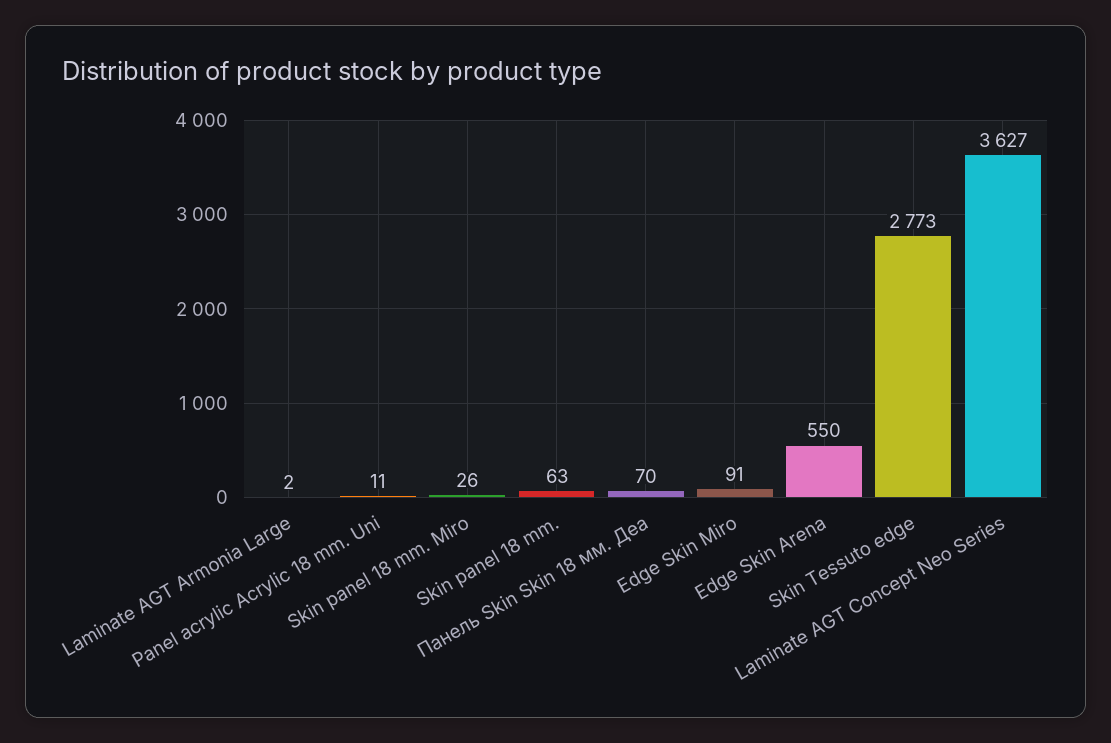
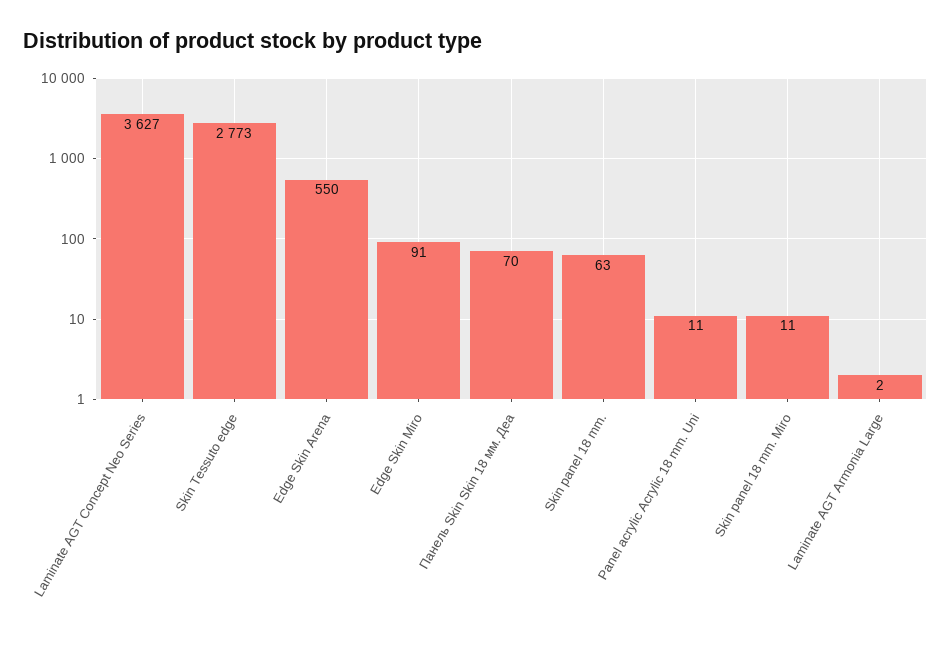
Skin panel 18 mm. Miro: 26 -> 11

